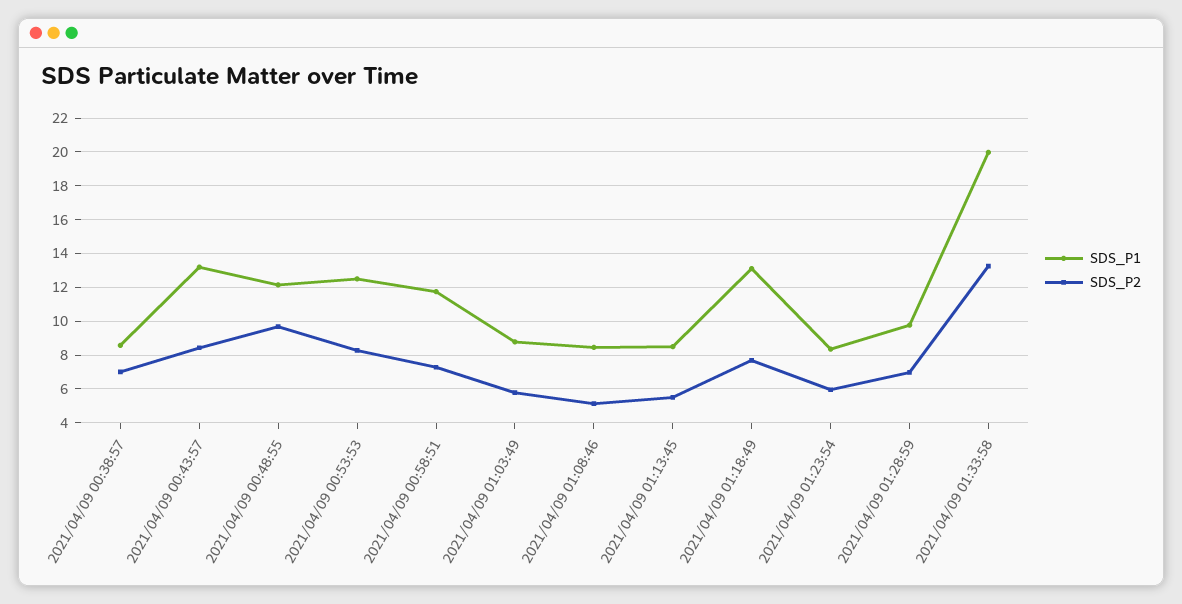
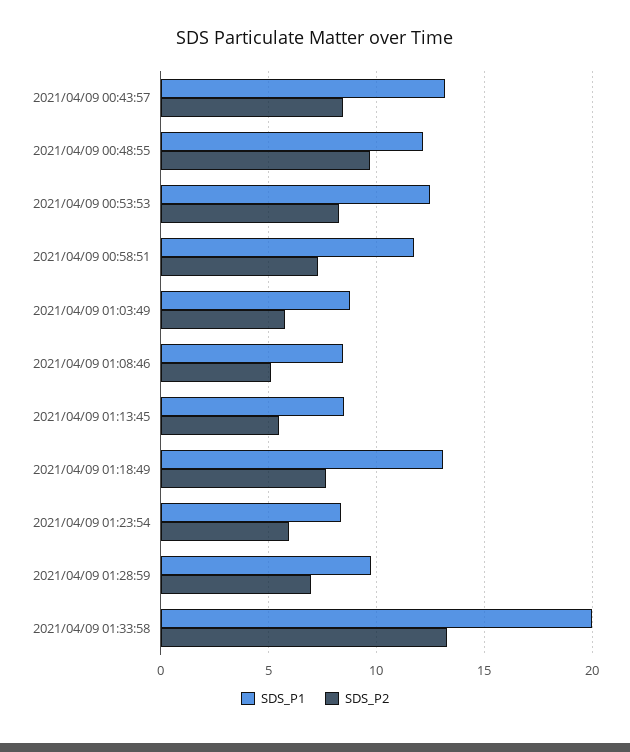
SDS_P1, 2021/04/09 00:38:57: 8.5 -> none
SDS_P2, 2021/04/09 00:38:57: 7 -> none

